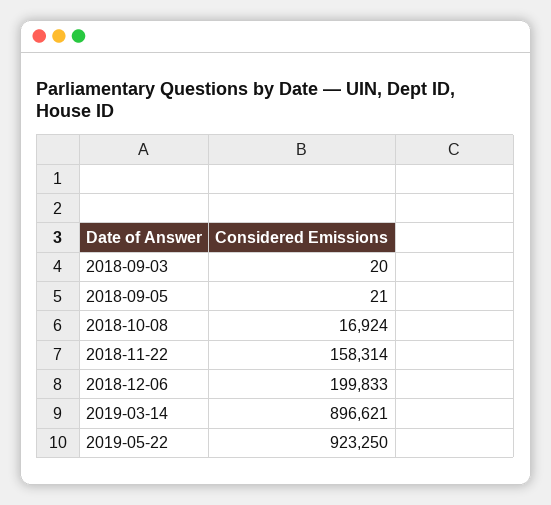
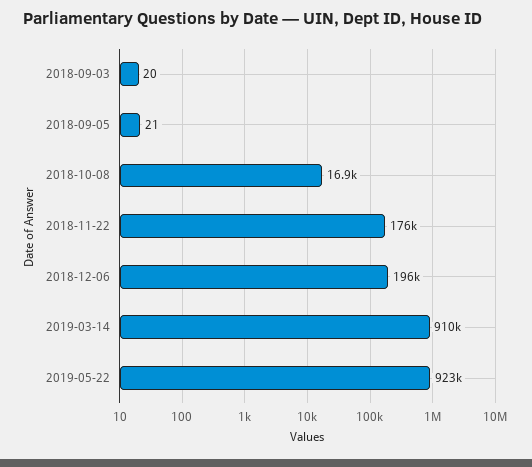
2018-11-22: 158314 -> 176000
2018-12-06: 199833 -> 196000
2019-03-14: 896621 -> 910000

